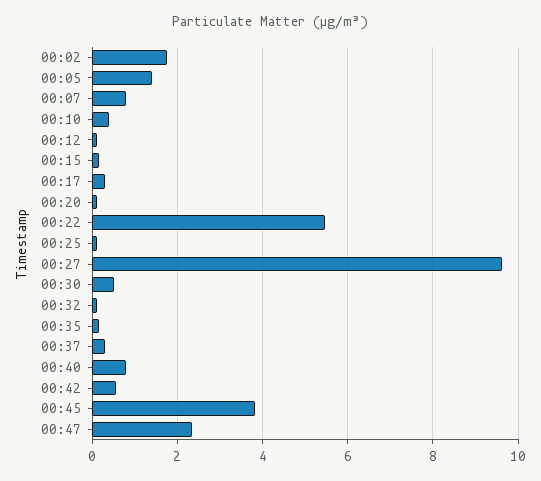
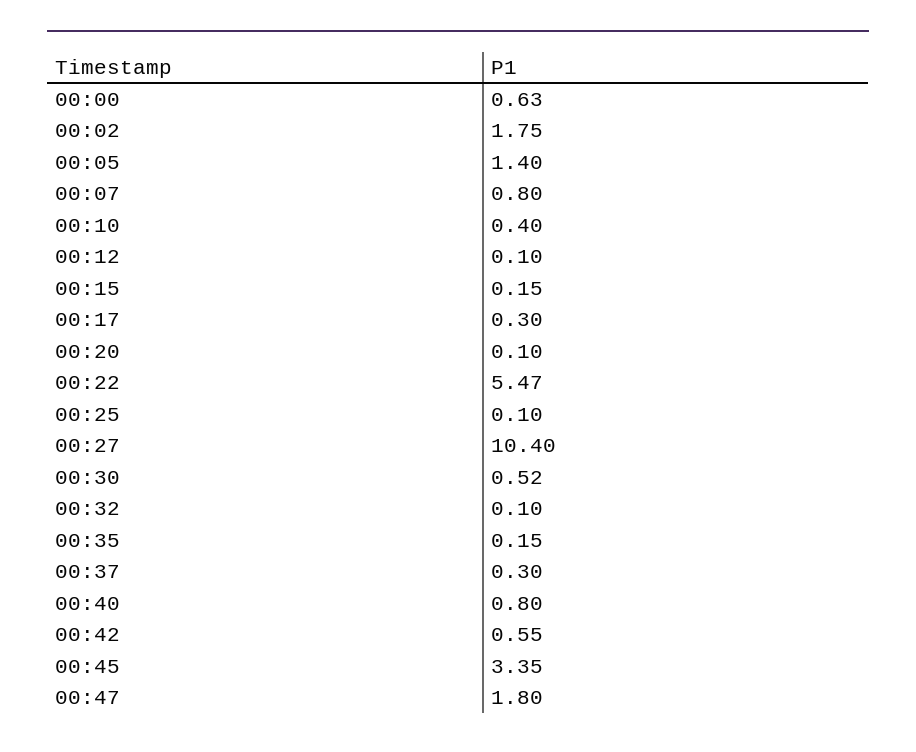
00:27: 9.6 -> 10.4
00:45: 3.8 -> 3.35
00:47: 2.4 -> 1.8
00:00: none -> 0.63

